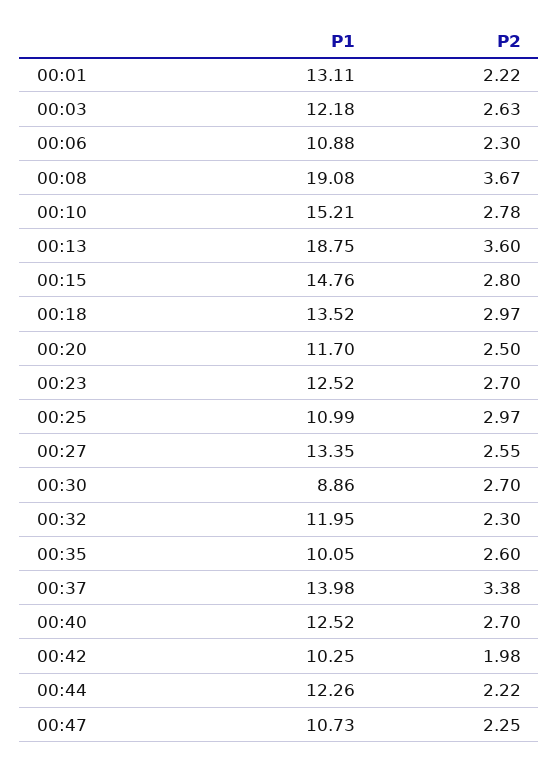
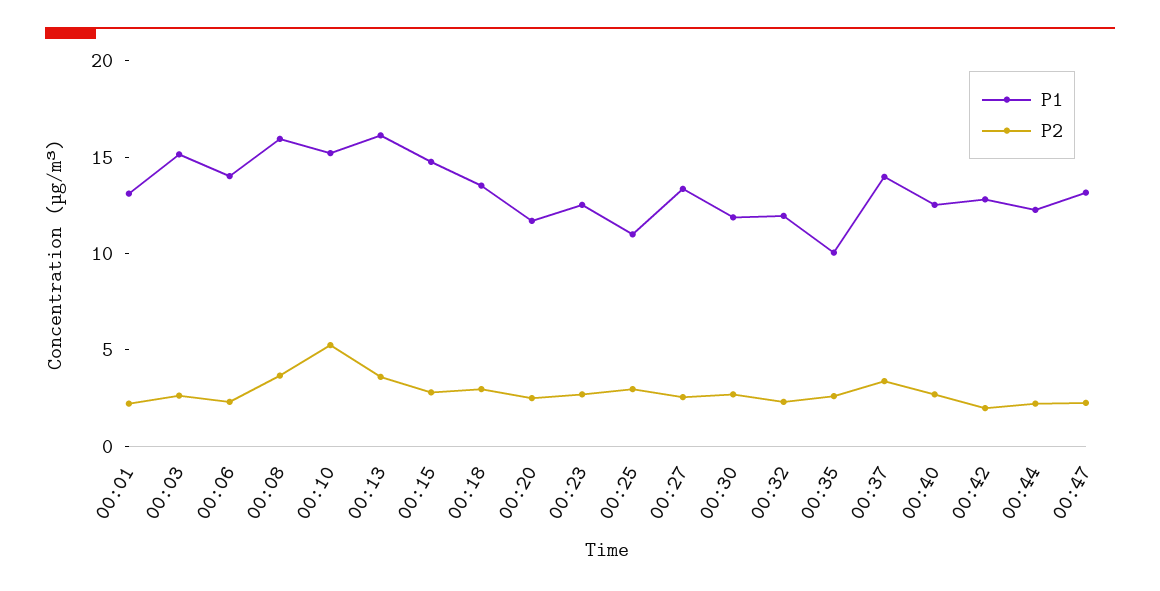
P1, 00:03: 12.18 -> 15
P1, 00:06: 10.88 -> 14
P1, 00:08: 19.08 -> 16
P2, 00:10: 2.78 -> 5
P1, 00:13: 18.75 -> 16
P1, 00:30: 8.86 -> 12
P1, 00:42: 10.25 -> 13
P1, 00:47: 10.73 -> 13

